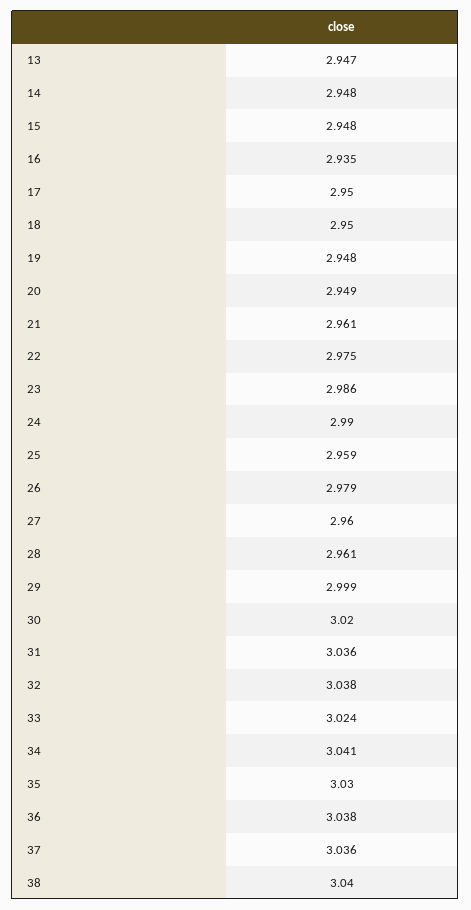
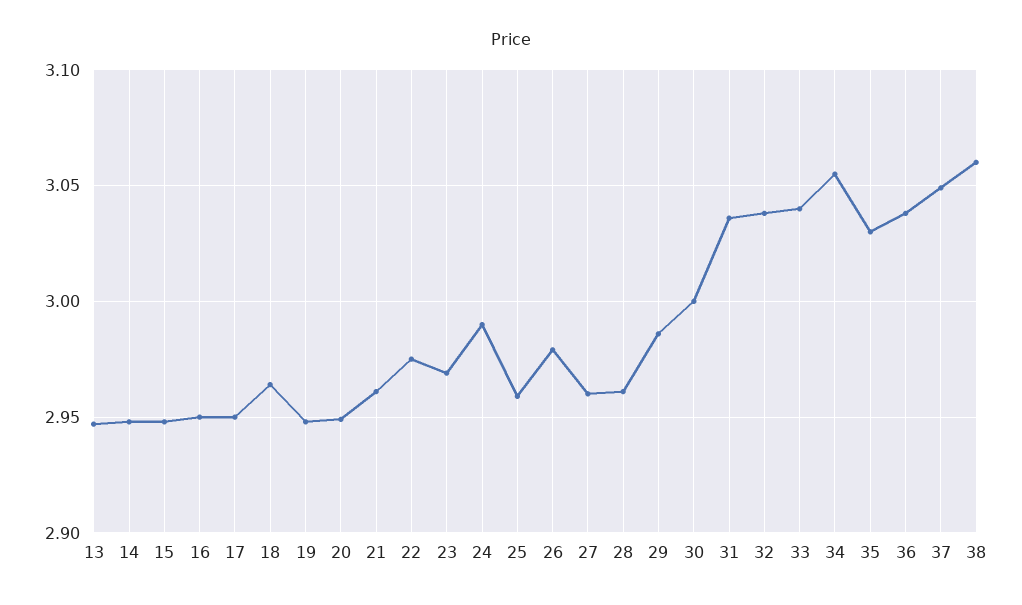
16: 2.935 -> 2.95
18: 2.95 -> 2.965
23: 2.986 -> 2.97
29: 2.999 -> 2.985
30: 3.02 -> 3
33: 3.024 -> 3.04
34: 3.041 -> 3.055
37: 3.036 -> 3.05
38: 3.04 -> 3.06

